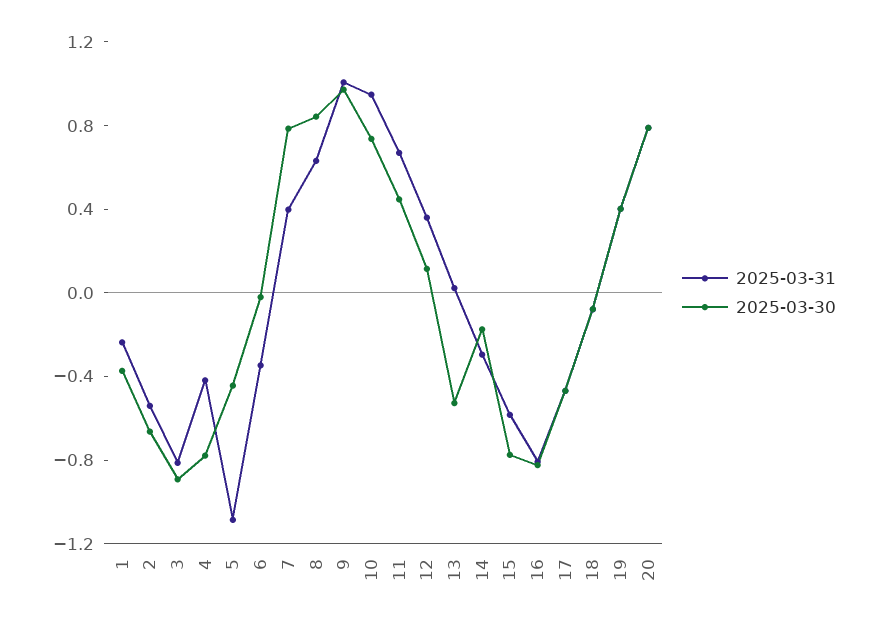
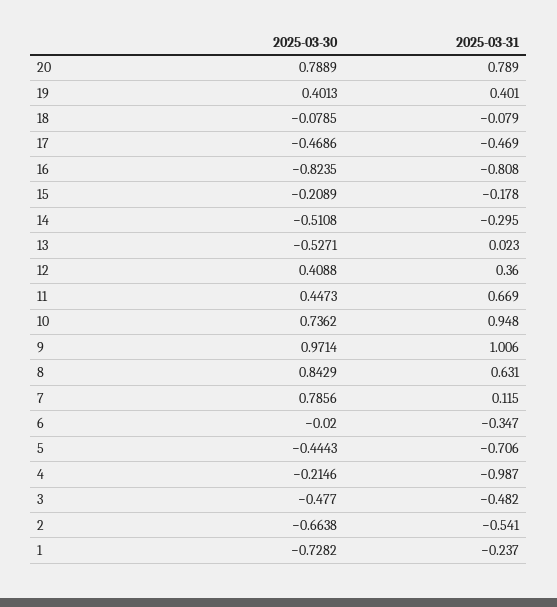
2025-03-30, 1: -0.4 -> -0.7282
2025-03-31, 3: -0.8 -> -0.482
2025-03-30, 3: -0.9 -> -0.477
2025-03-31, 4: -0.4 -> -0.987
2025-03-30, 4: -0.8 -> -0.2146
2025-03-31, 5: -1.1 -> -0.706
2025-03-31, 7: 0.4 -> 0.115
2025-03-30, 12: 0.1 -> 0.4088
2025-03-30, 14: -0.2 -> -0.5108
2025-03-31, 15: -0.6 -> -0.178
2025-03-30, 15: -0.8 -> -0.2089

